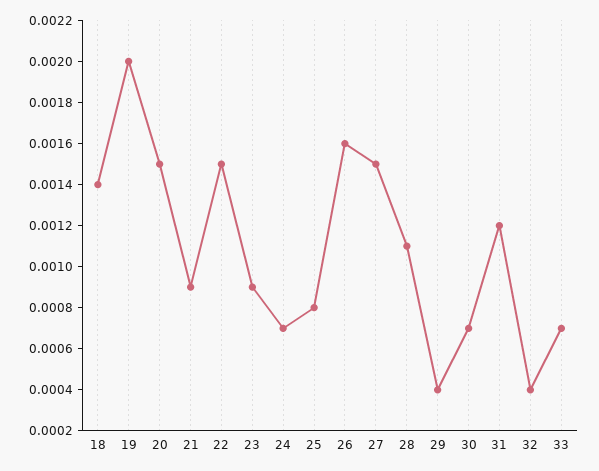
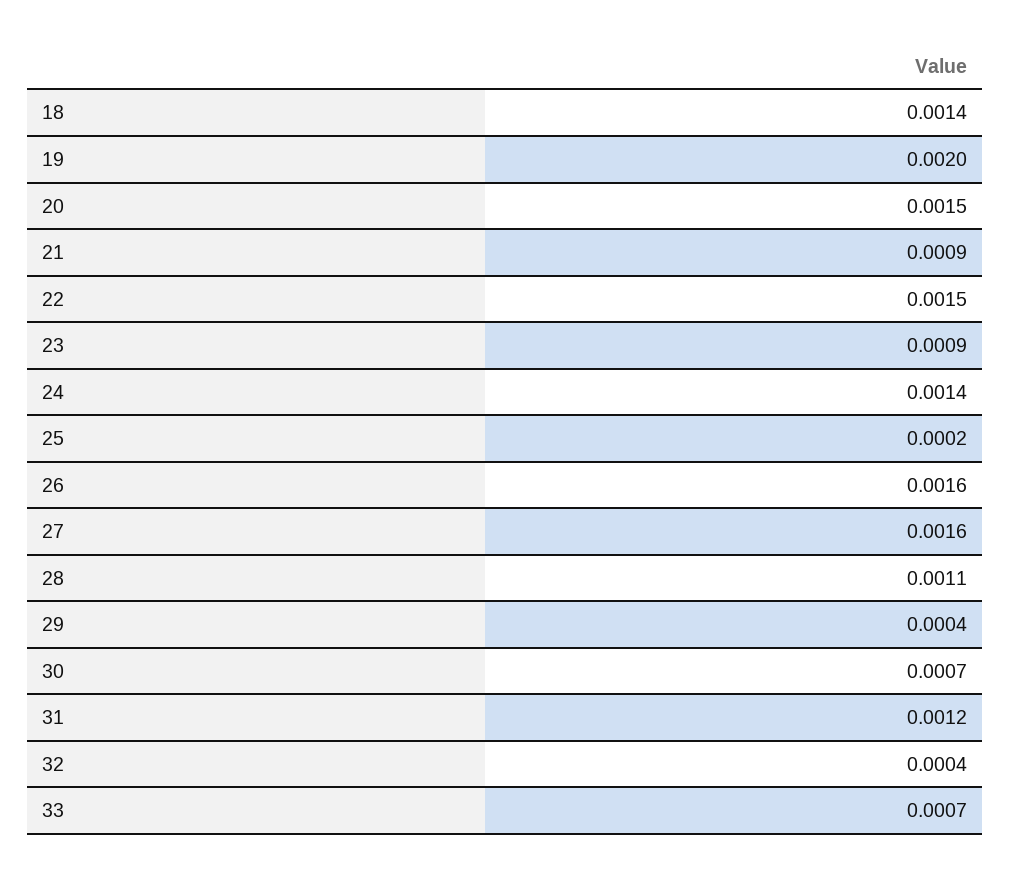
24: 0.0007 -> 0.0014
25: 0.0008 -> 0.0002
27: 0.0015 -> 0.0016

